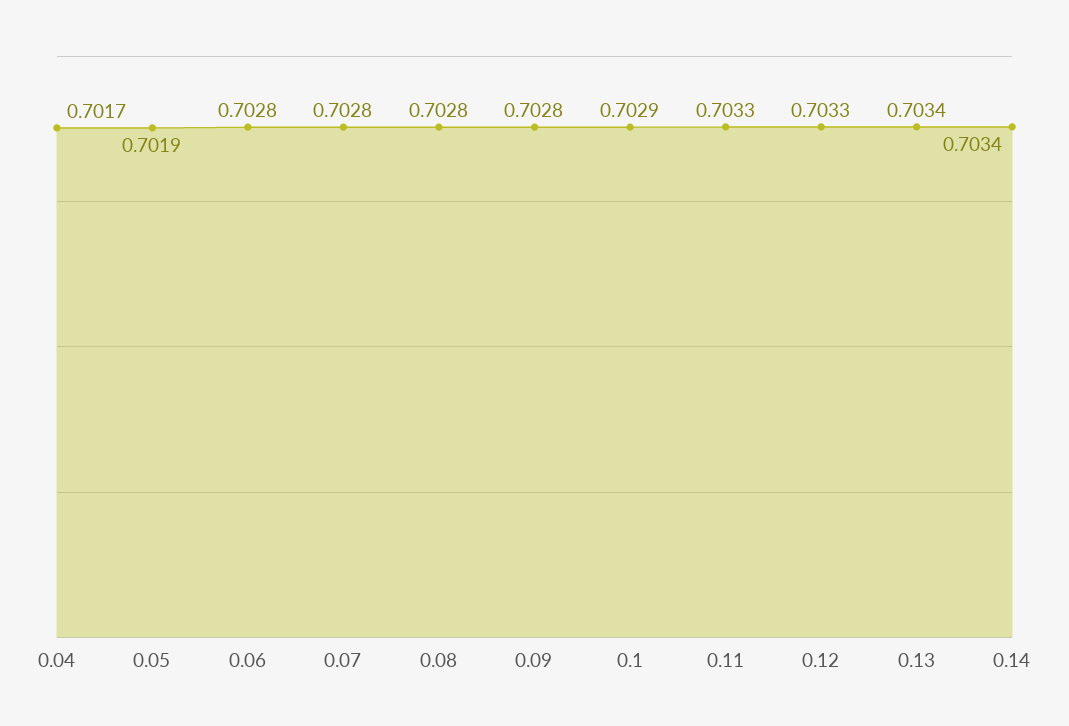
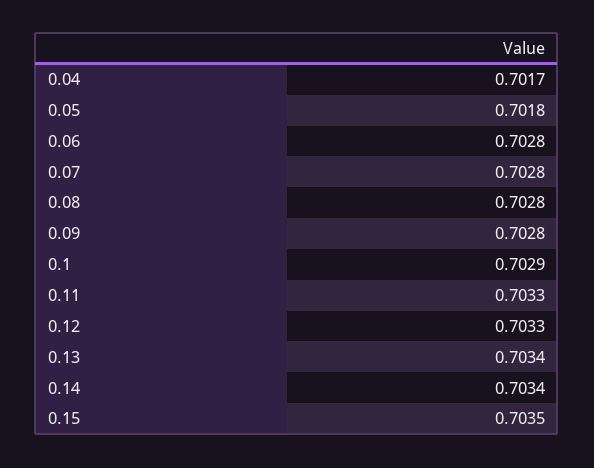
0.05: 0.7019 -> 0.7018
0.15: none -> 0.7035

